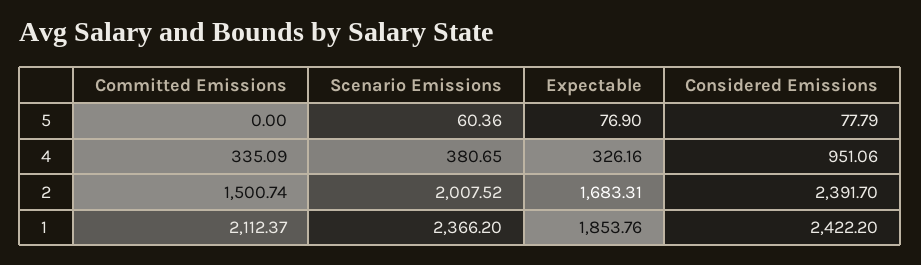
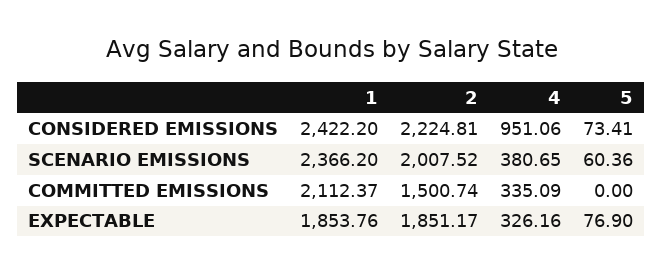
Considered Emissions, 5: 77.79 -> 73.41
Expectable, 2: 1683.31 -> 1851.17
Considered Emissions, 2: 2391.7 -> 2224.81

